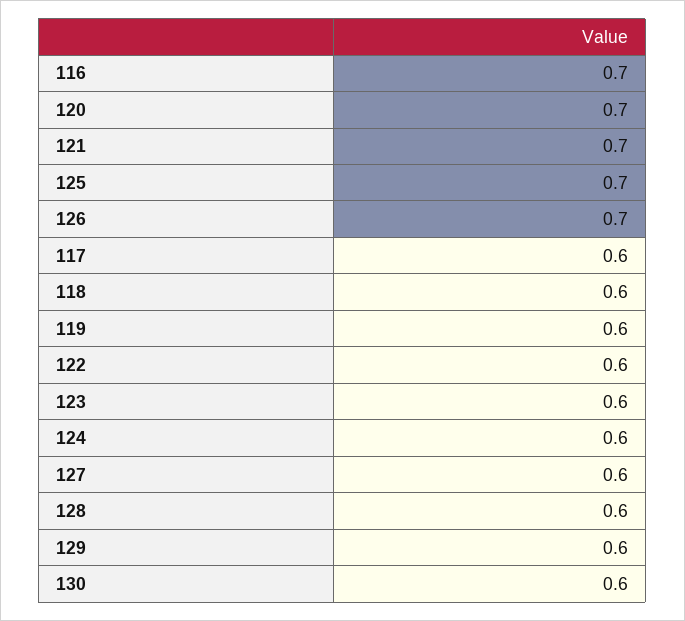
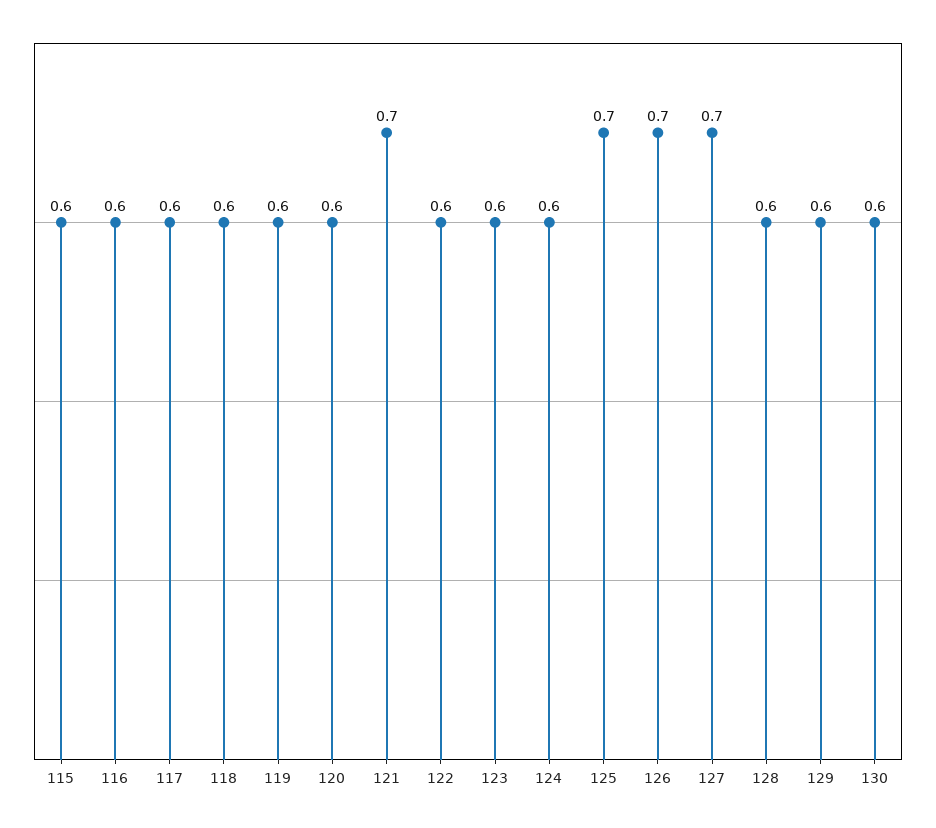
116: 0.7 -> 0.6
120: 0.7 -> 0.6
127: 0.6 -> 0.7
115: none -> 0.6

